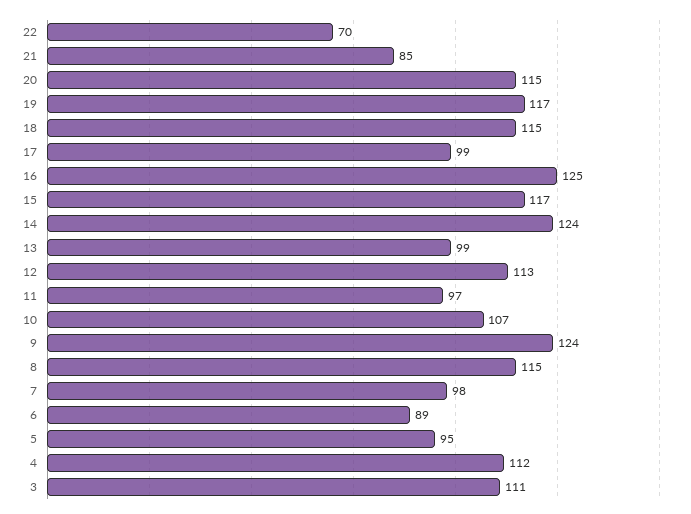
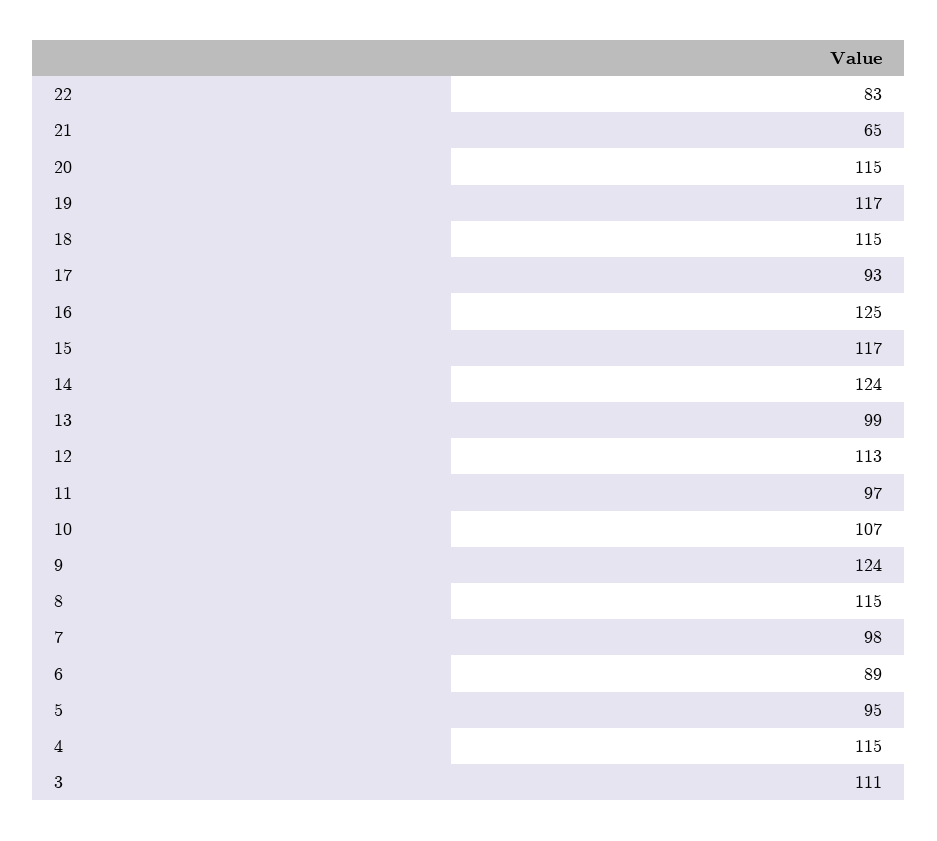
22: 70 -> 83
21: 85 -> 65
17: 99 -> 93
4: 112 -> 115

